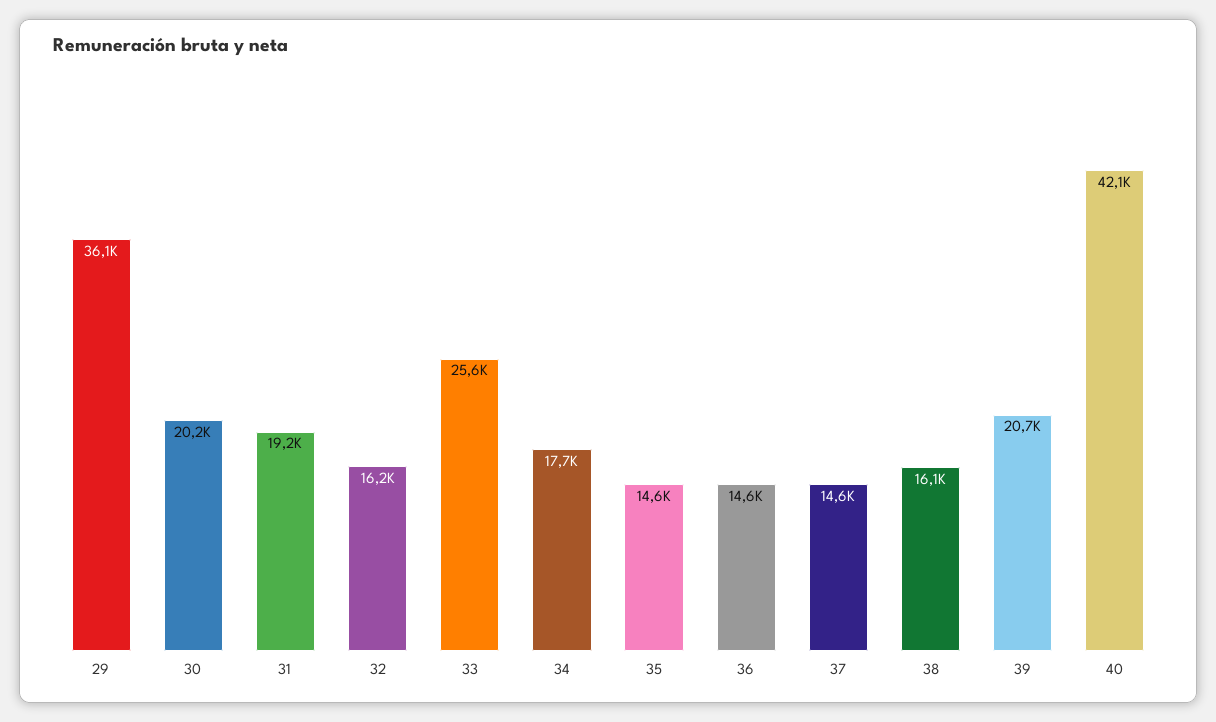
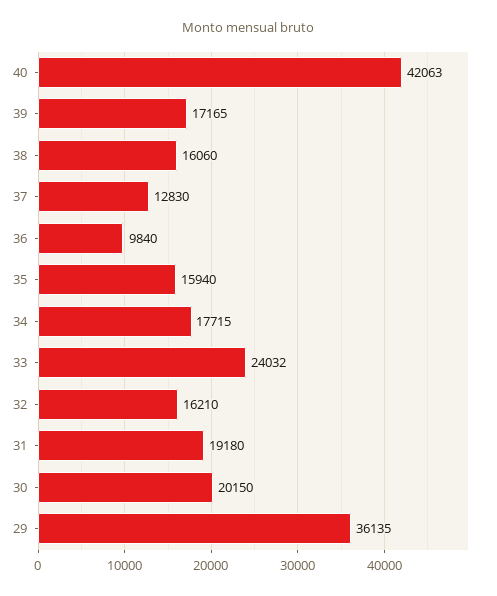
33: 25600 -> 24032
35: 14600 -> 15940
36: 14600 -> 9840
37: 14600 -> 12830
39: 20700 -> 17165

